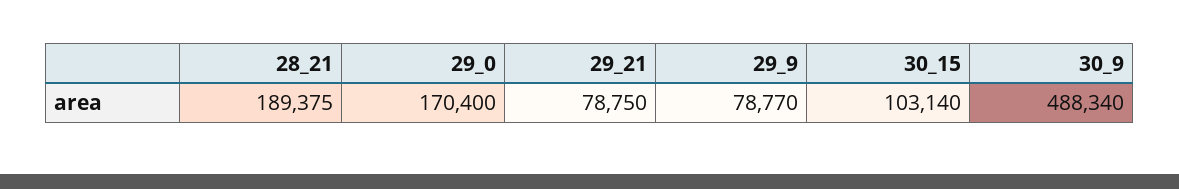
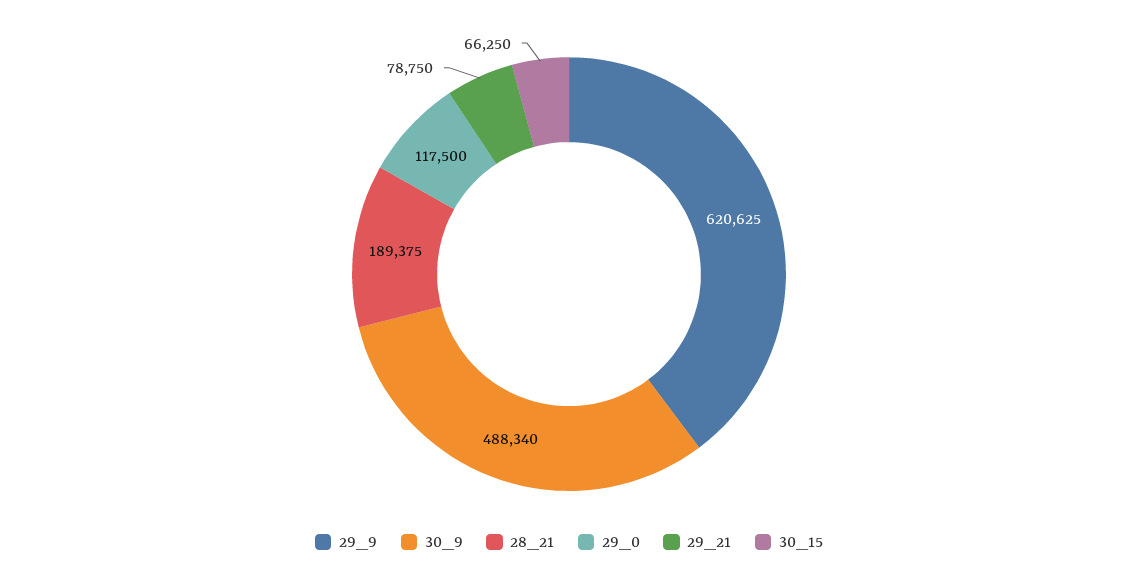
29_0: 170400 -> 117500
29_9: 78770 -> 620625
30_15: 103140 -> 66250

